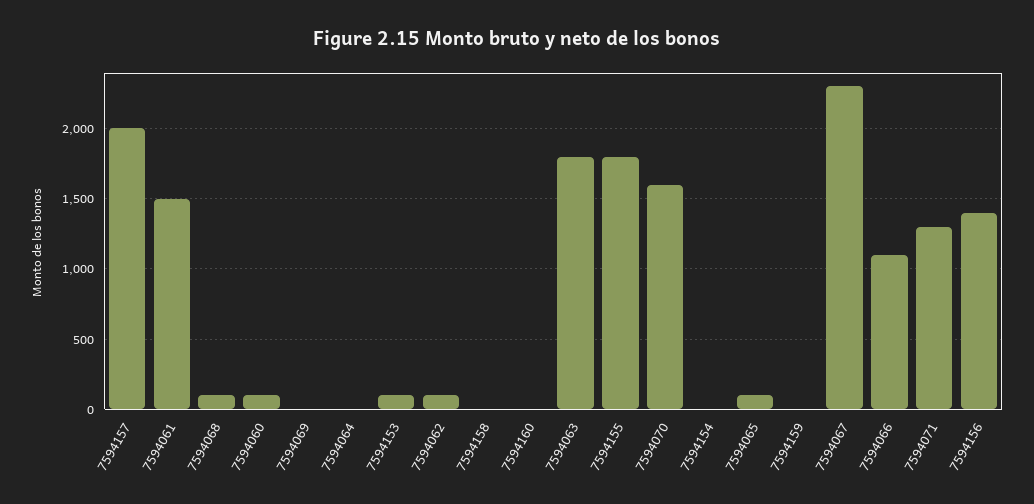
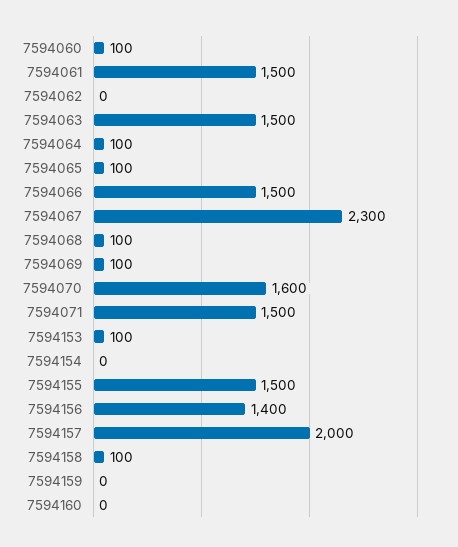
7594069: 0 -> 100
7594064: 0 -> 100
7594062: 100 -> 0
7594158: 0 -> 100
7594063: 1800 -> 1500
7594155: 1800 -> 1500
7594066: 1100 -> 1500
7594071: 1300 -> 1500

